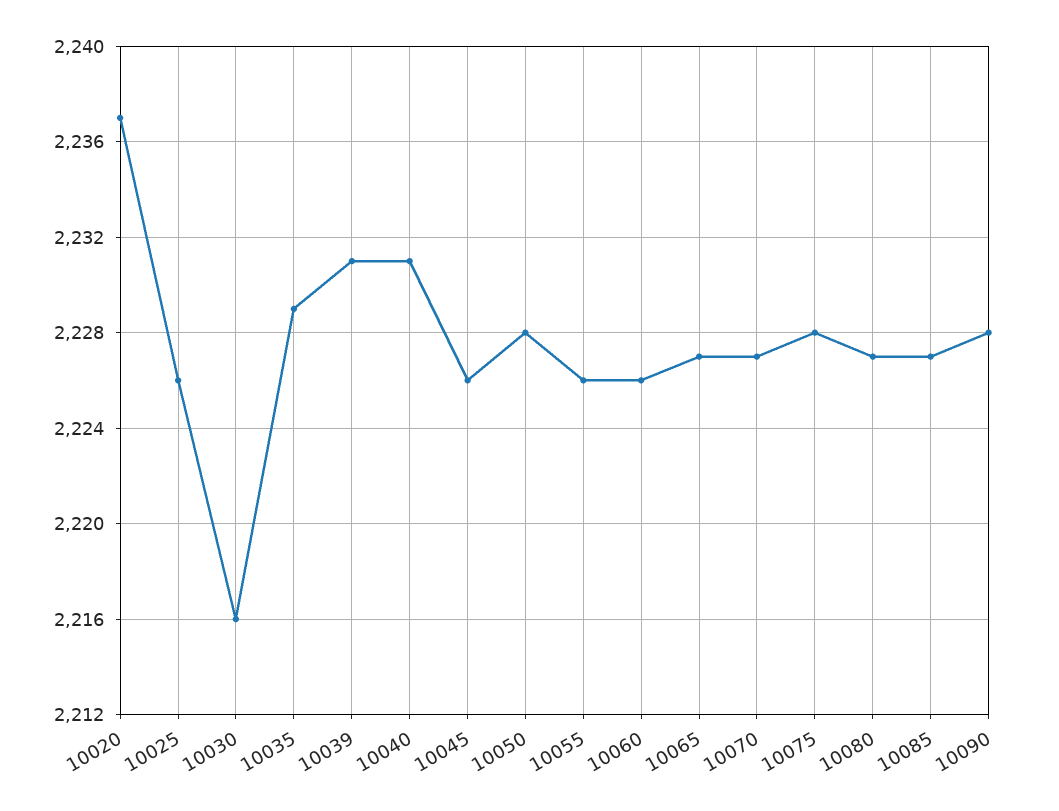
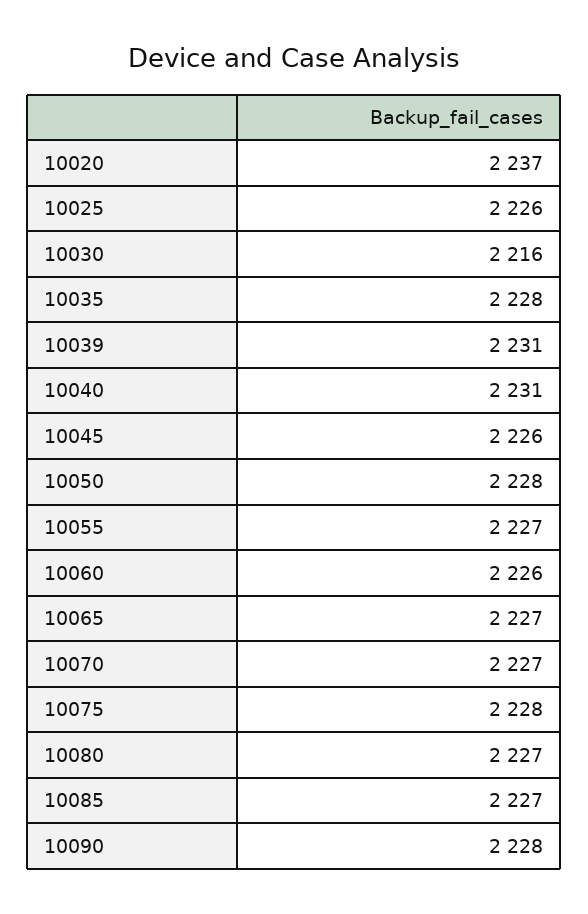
10035: 2229 -> 2228
10055: 2226 -> 2227

